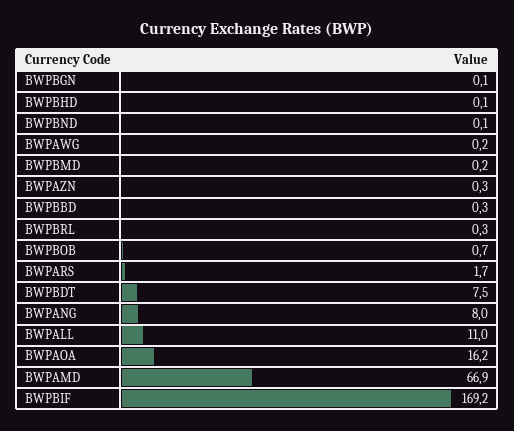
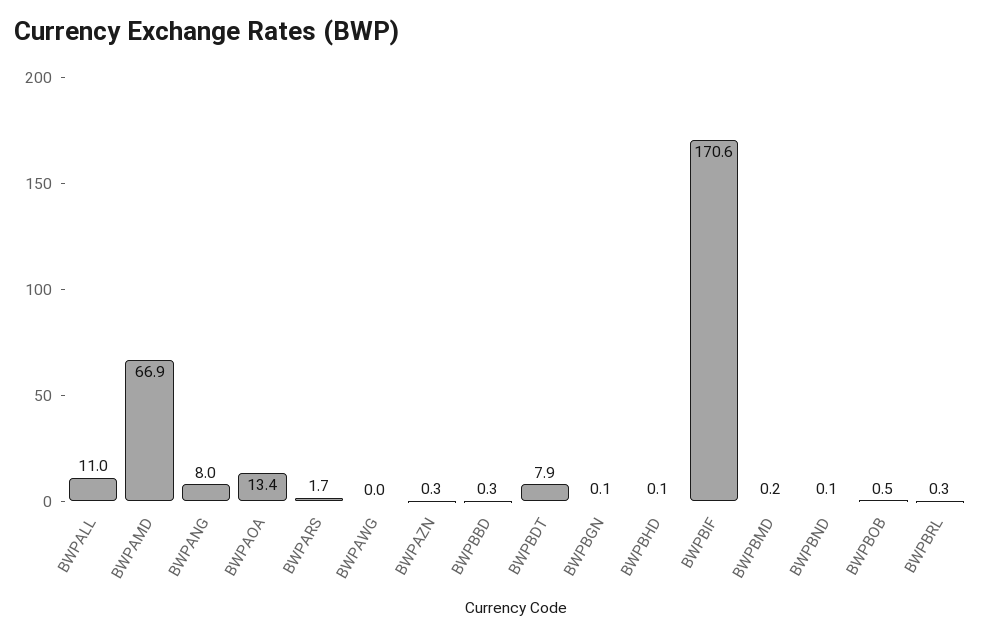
BWPAWG: 0.2 -> 0
BWPBOB: 0.7 -> 0.5
BWPBDT: 7.5 -> 7.9
BWPAOA: 16.2 -> 13.4
BWPBIF: 169.2 -> 170.6

